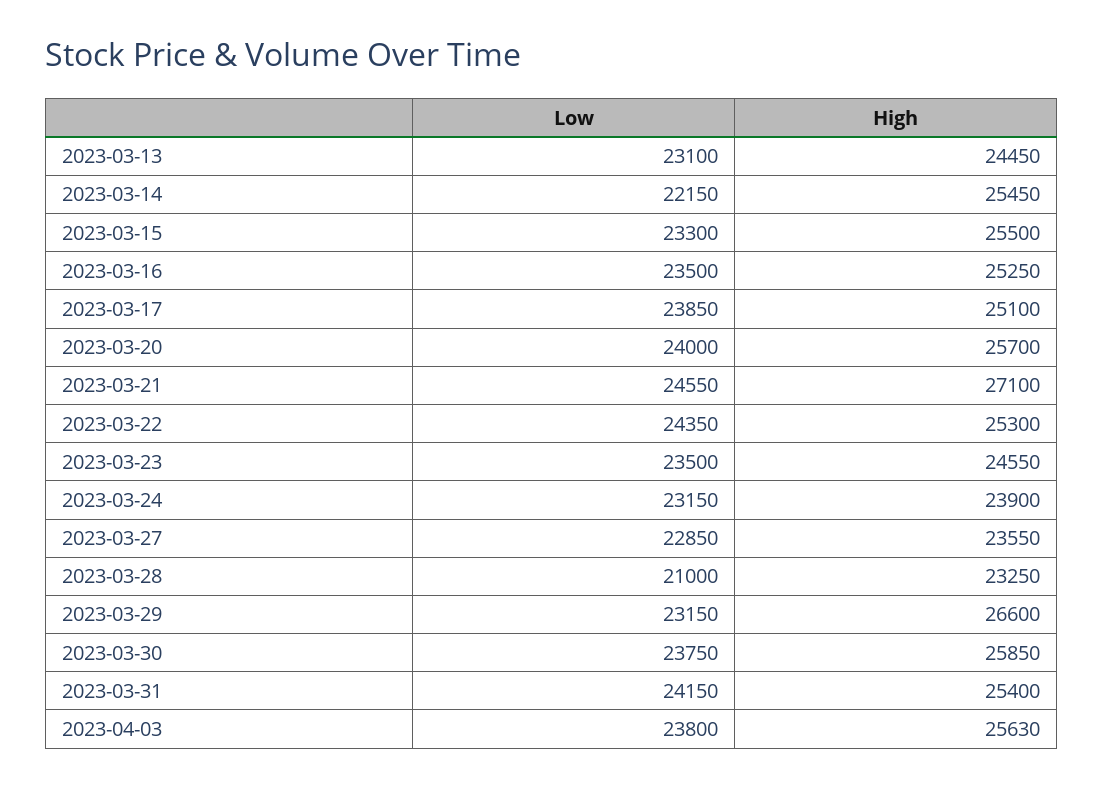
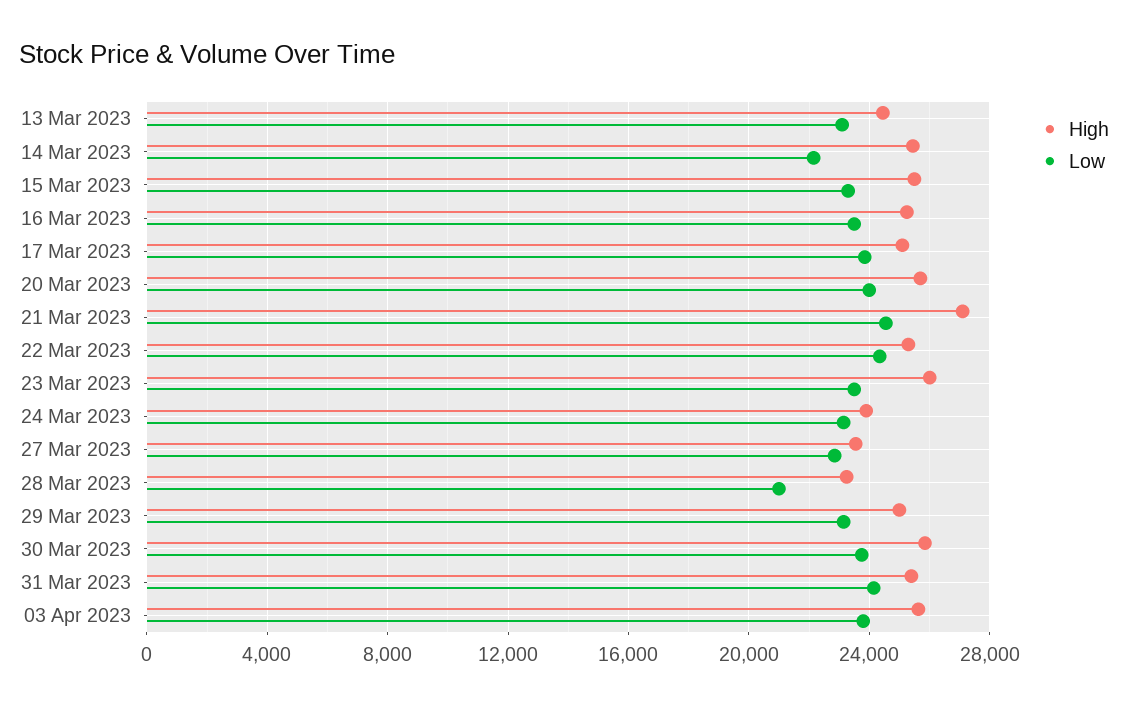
High, 2023-03-23: 24550 -> 26000
High, 2023-03-29: 26600 -> 25000

